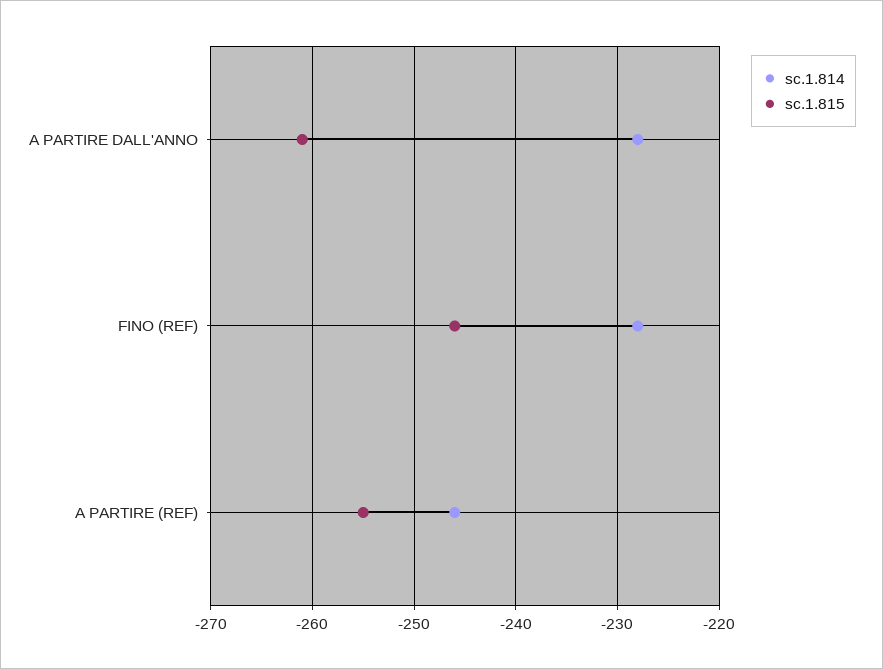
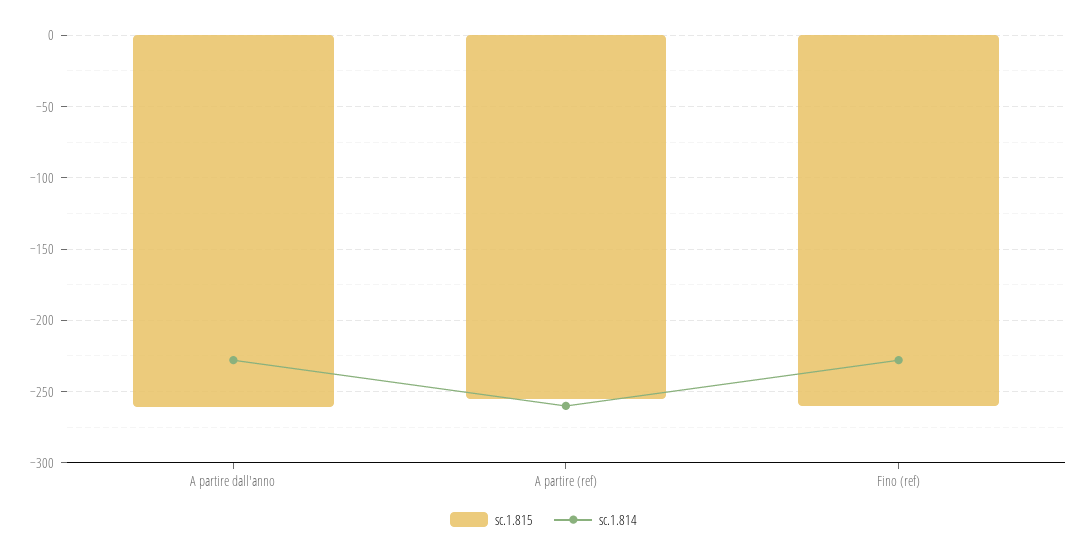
sc.1.815, FINO (REF): -246 -> -260
sc.1.814, A PARTIRE (REF): -246 -> -260

